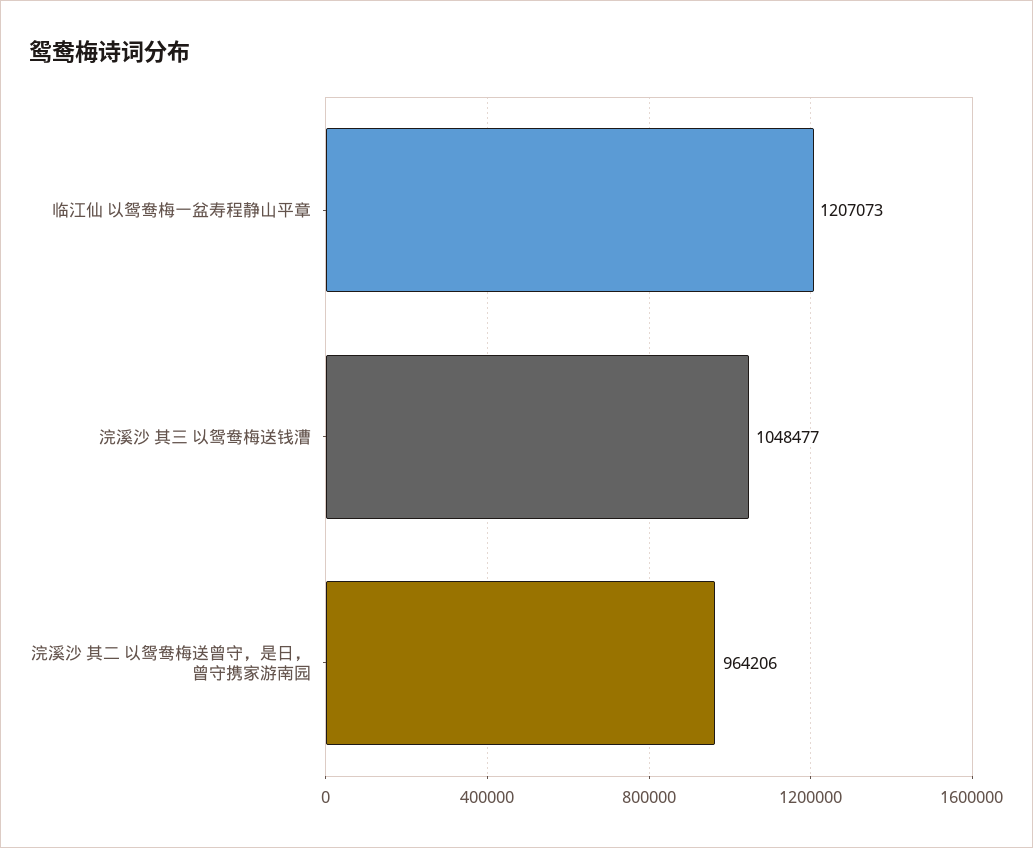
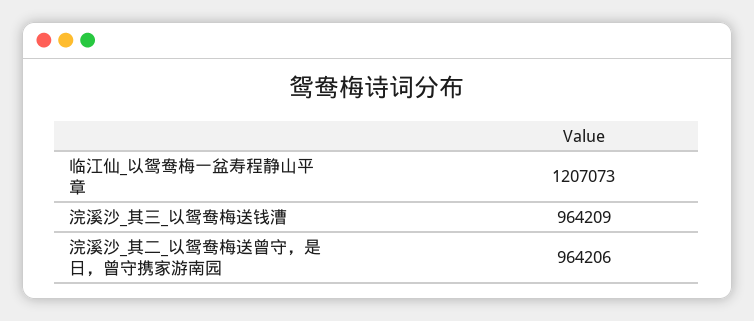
浣溪沙 其三 以鸳鸯梅送钱漕: 1048477 -> 964209

